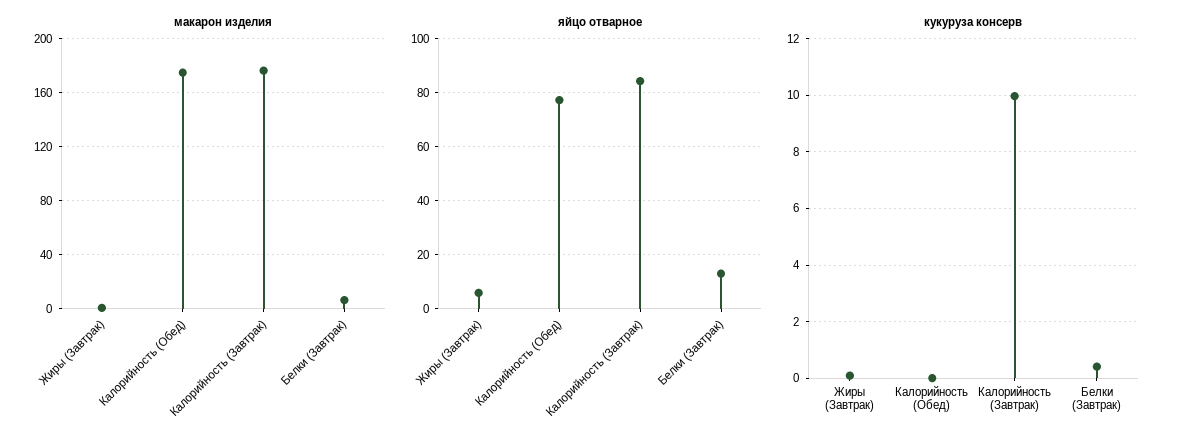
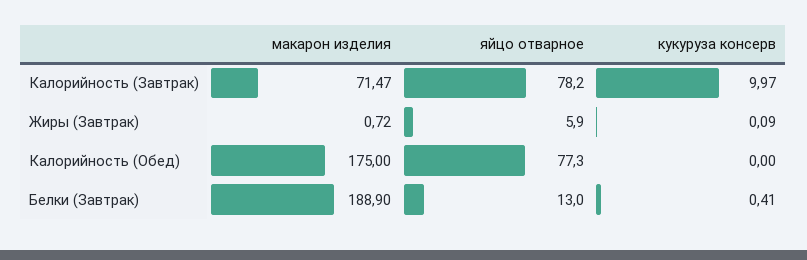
макарон изделия, Калорийность (Завтрак): 175 -> 71.47
макарон изделия, Белки (Завтрак): 5 -> 188.9
яйцо отварное, Калорийность (Завтрак): 85 -> 78.2

